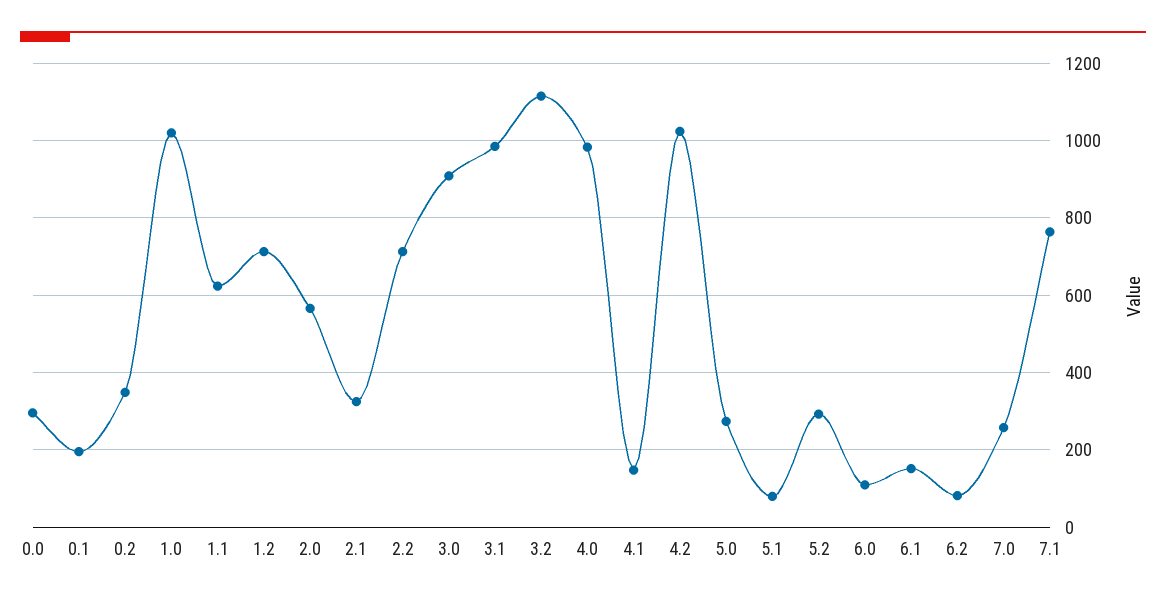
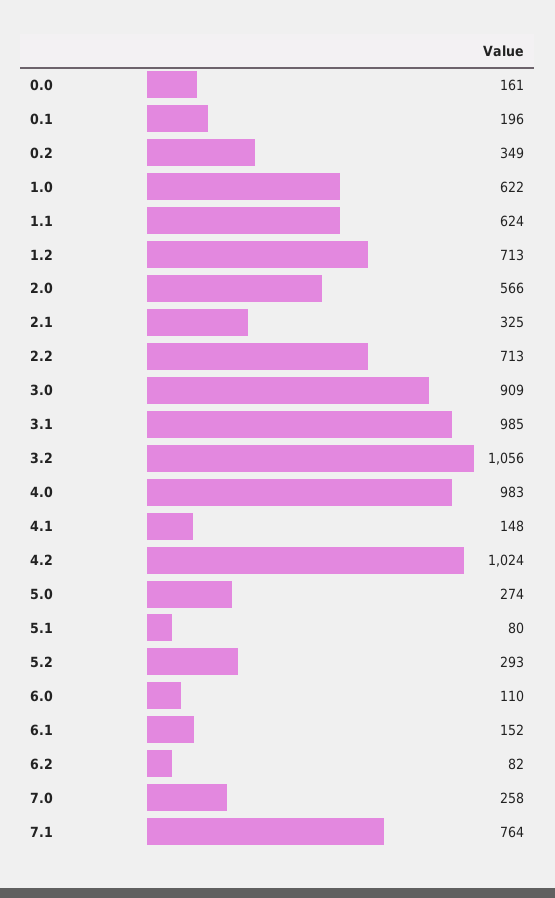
0.0: 300 -> 161
1.0: 1020 -> 622
3.2: 1120 -> 1056

